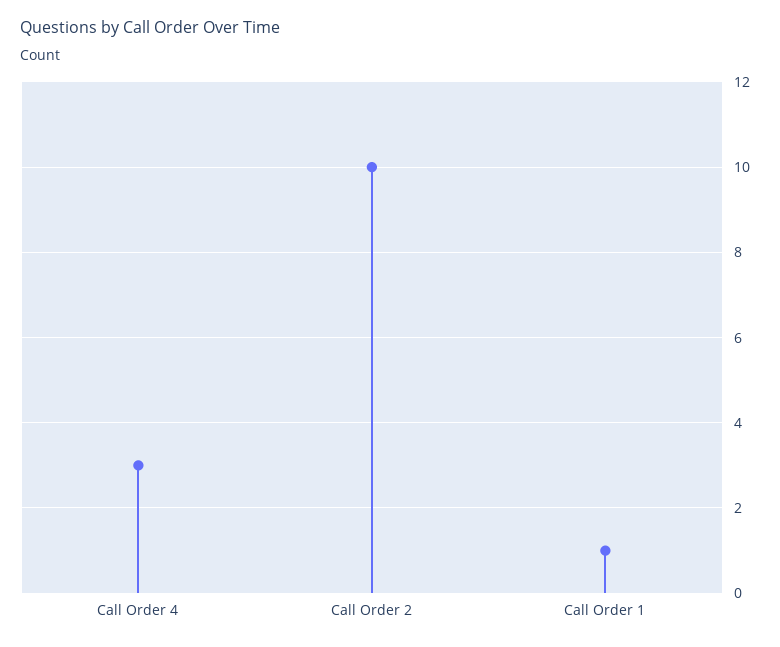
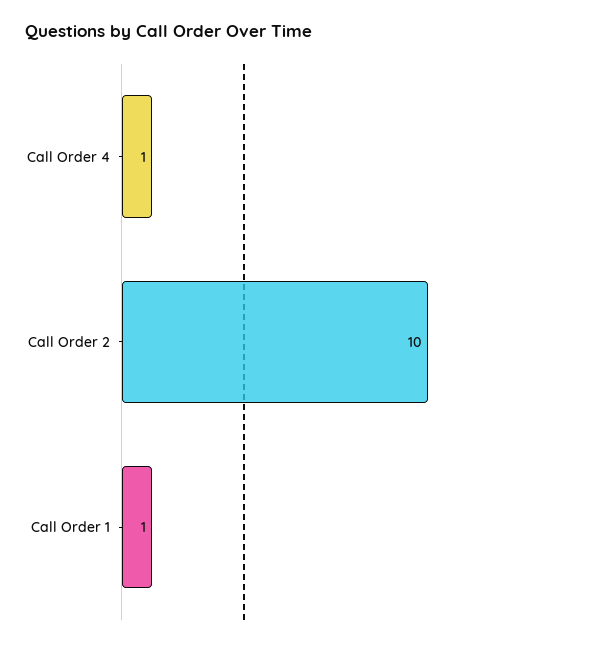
Call Order 4: 3 -> 1

